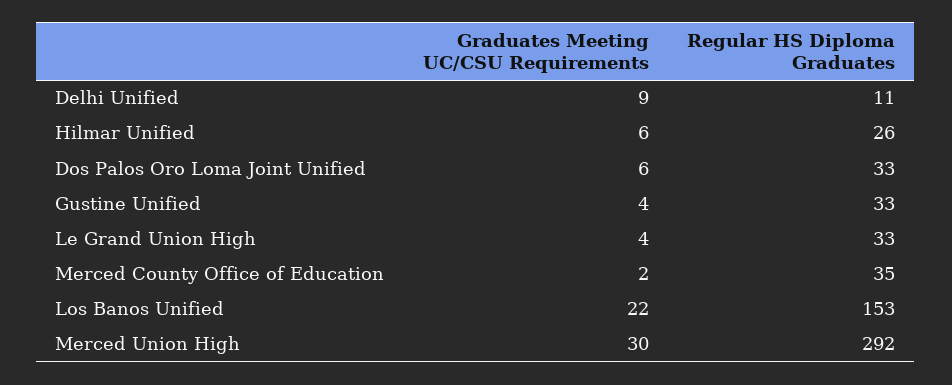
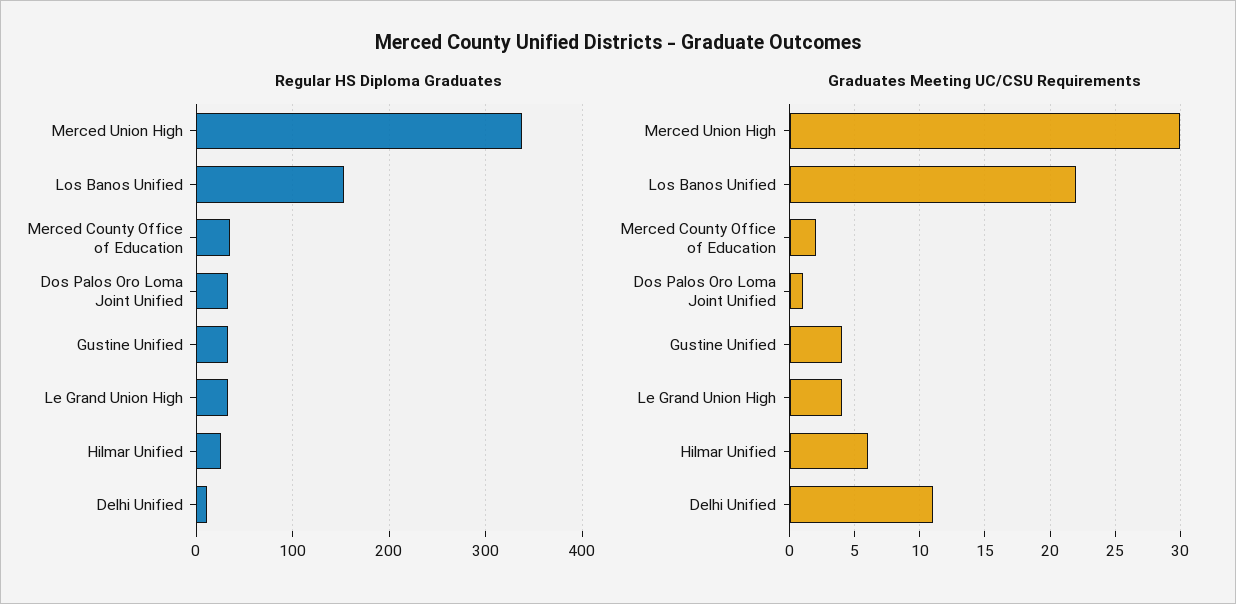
Graduates Meeting UC/CSU Requirements, Delhi Unified: 9 -> 11
Graduates Meeting UC/CSU Requirements, Dos Palos Oro Loma Joint Unified: 6 -> 1
Regular HS Diploma Graduates, Merced Union High: 292 -> 340

